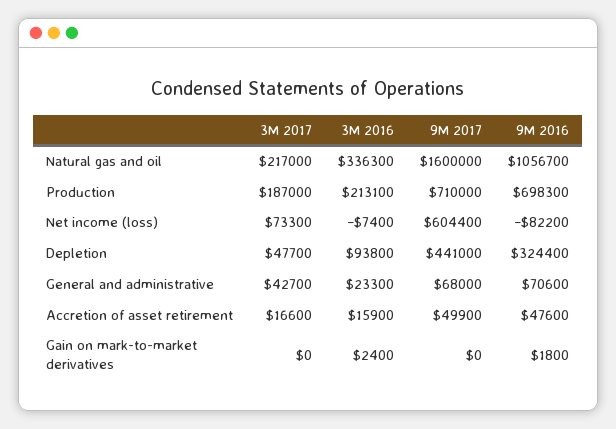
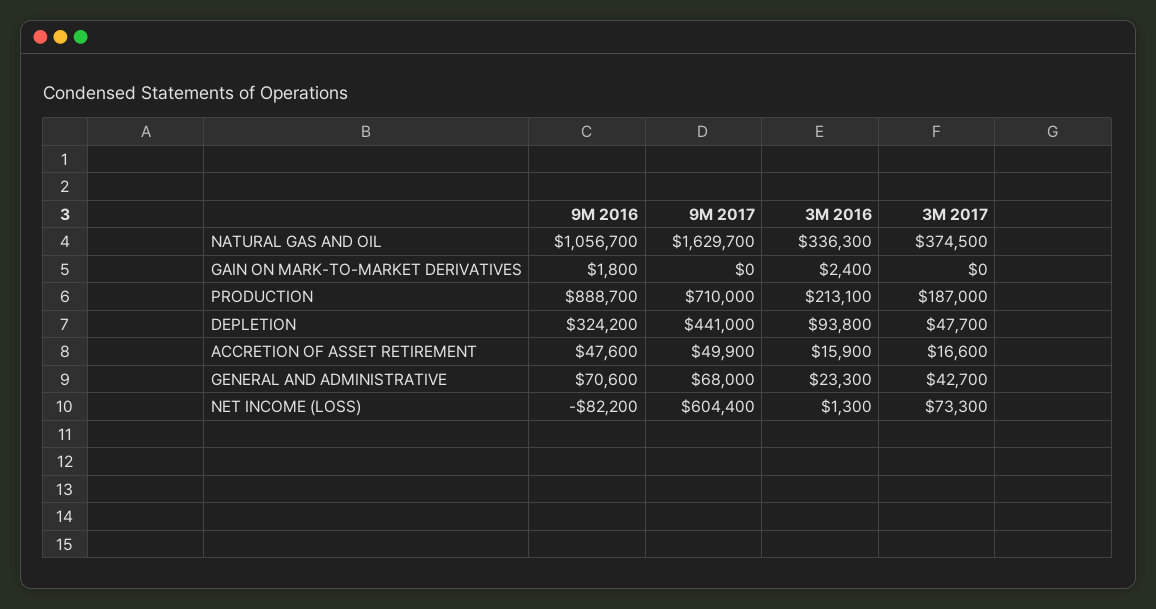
3M 2017, Natural gas and oil: 217000 -> 374500
9M 2017, Natural gas and oil: 1600000 -> 1629700
9M 2016, Production: 698300 -> 888700
3M 2016, Net income (loss): -7400 -> 1300
9M 2016, Depletion: 324400 -> 324200

